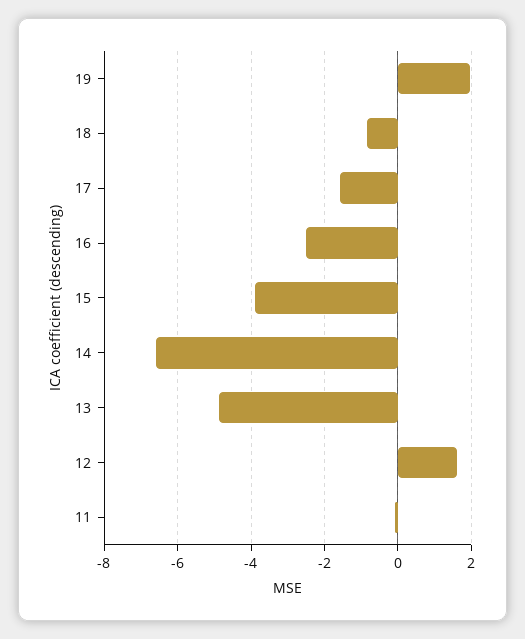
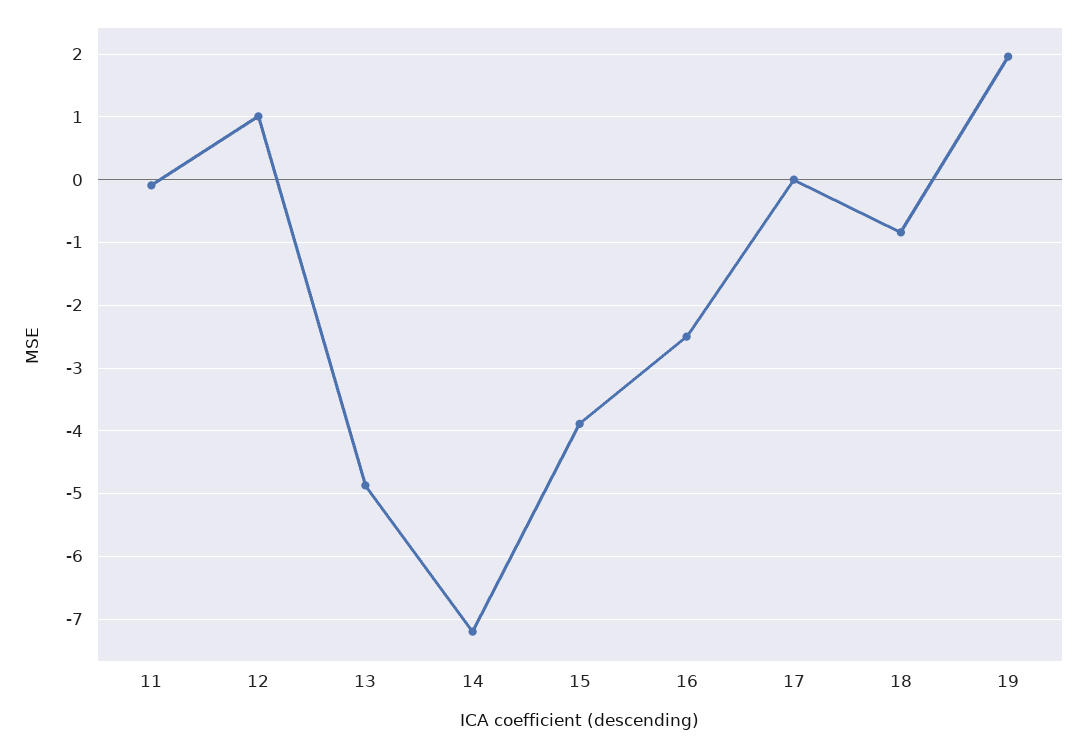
17: -1.6 -> 0
14: -6.6 -> -7.2
12: 1.6 -> 1

